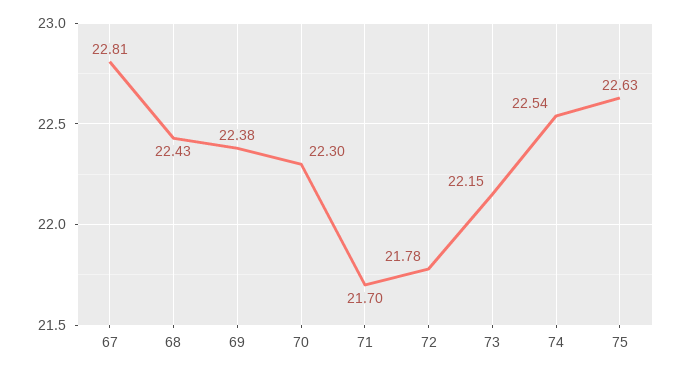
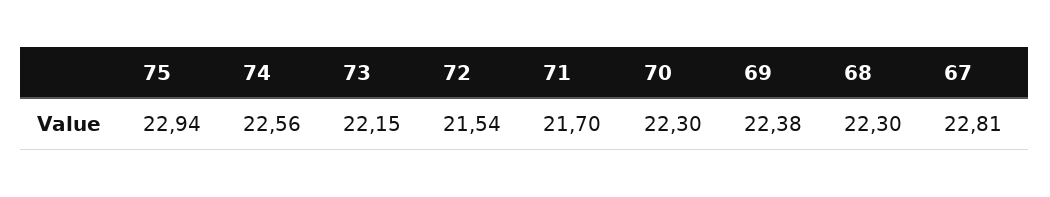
68: 22.43 -> 22.3
72: 21.78 -> 21.54
74: 22.54 -> 22.56
75: 22.63 -> 22.94

